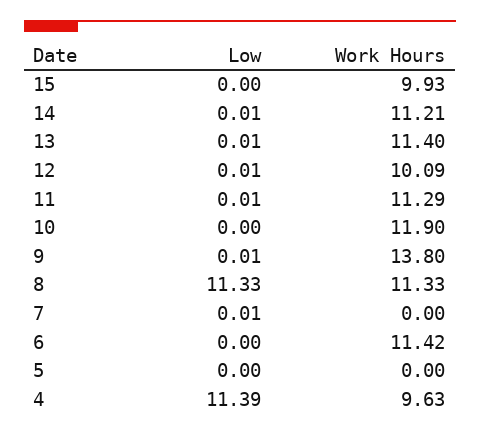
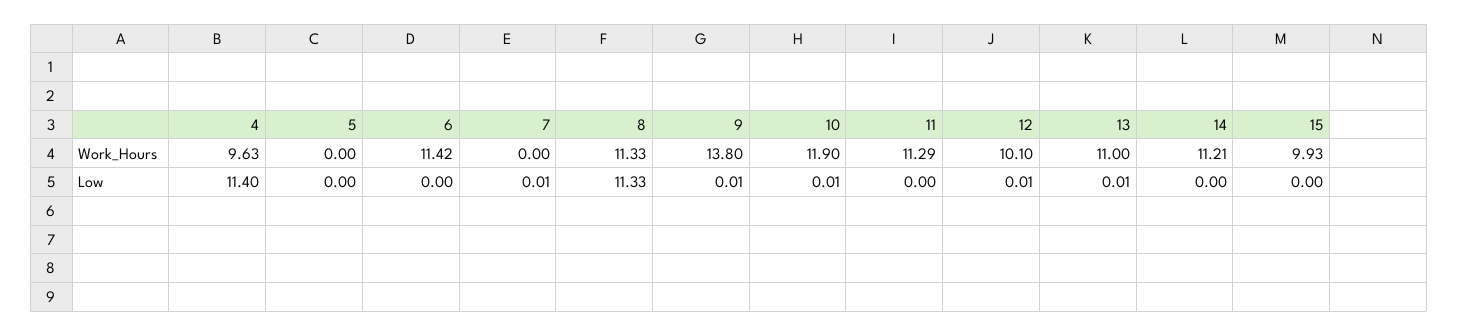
Low, 14: 0.01 -> 0
Work Hours, 13: 11.4 -> 11
Work Hours, 12: 10.09 -> 10.1
Low, 11: 0.01 -> 0
Low, 10: 0 -> 0.01
Low, 4: 11.39 -> 11.4

